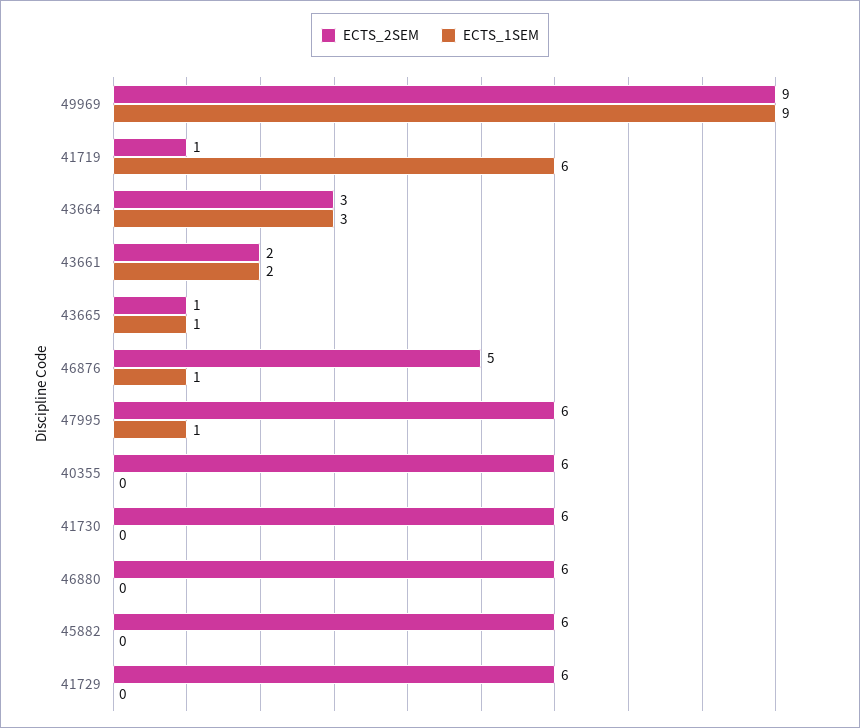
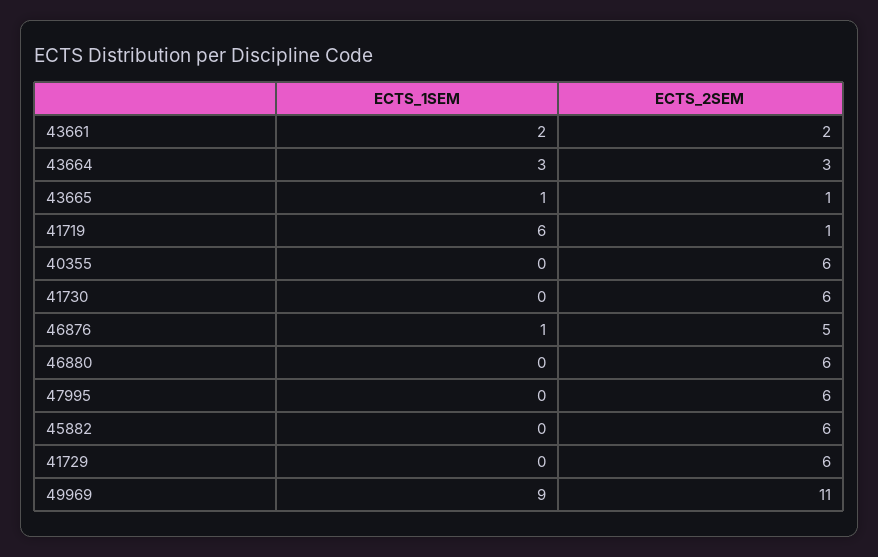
ECTS_2SEM, 49969: 9 -> 11
ECTS_1SEM, 47995: 1 -> 0

